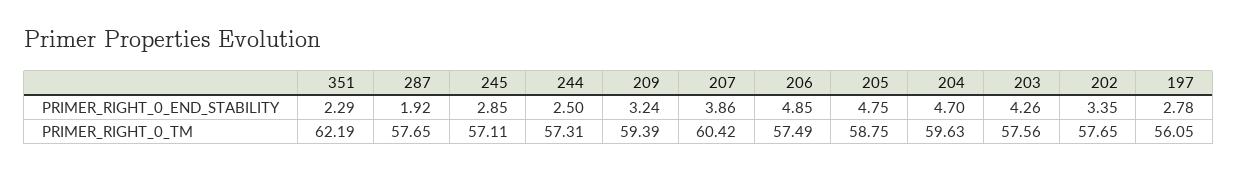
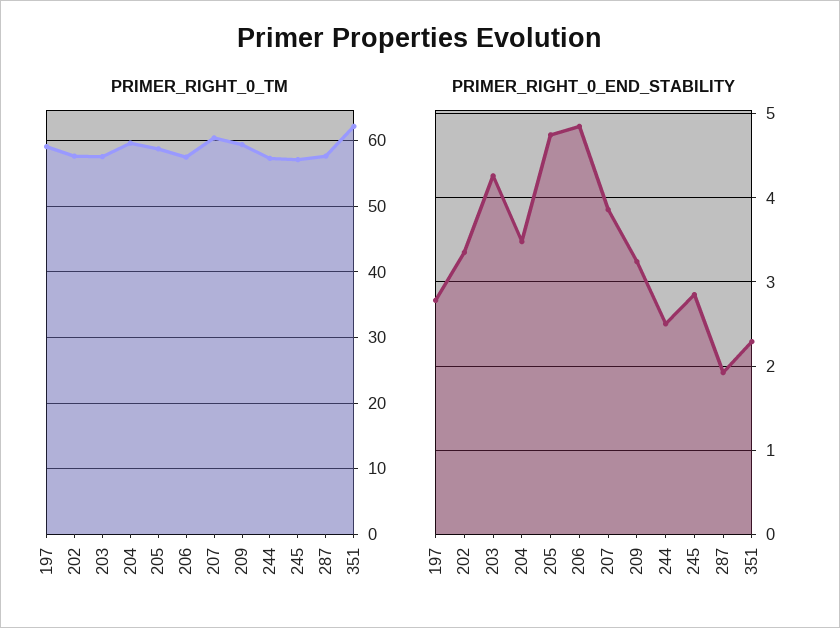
PRIMER_RIGHT_0_END_STABILITY, 204: 4.7 -> 3.5
PRIMER_RIGHT_0_TM, 197: 56.05 -> 59

